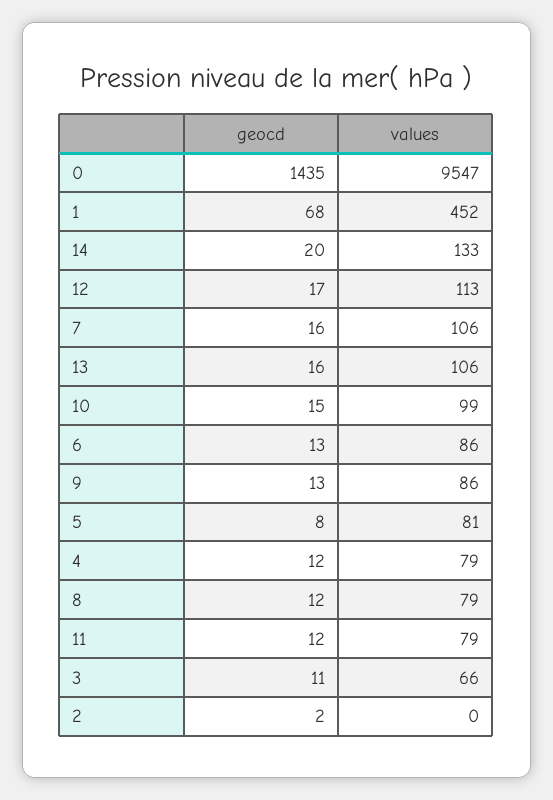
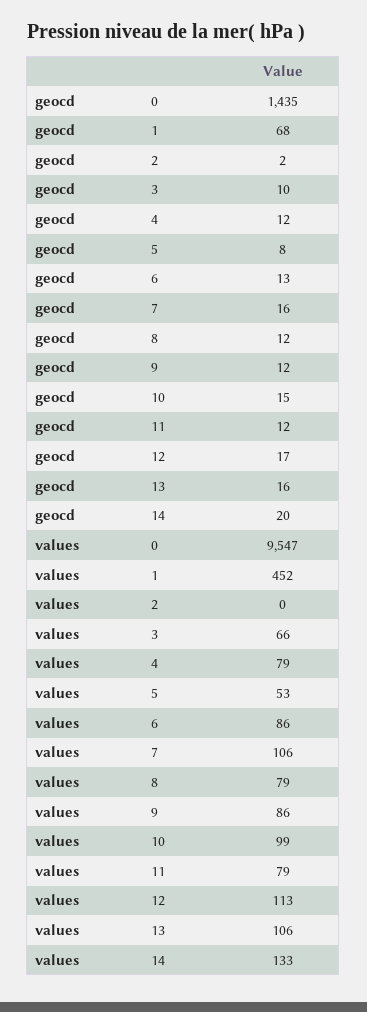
geocd, 9: 13 -> 12
values, 5: 81 -> 53
geocd, 3: 11 -> 10

